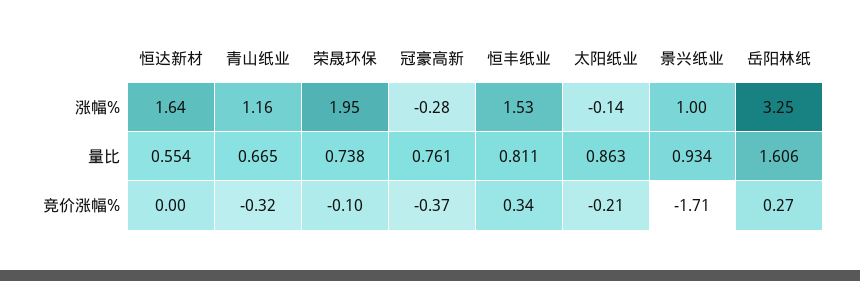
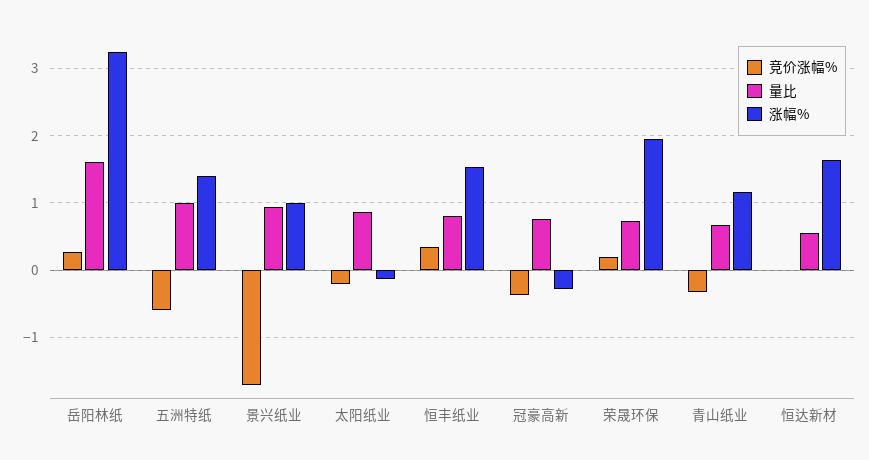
竞价涨幅%, 荣晟环保: -0.1 -> 0.2
竞价涨幅%, 五洲特纸: none -> -0.6
量比, 五洲特纸: none -> 1
涨幅%, 五洲特纸: none -> 1.4

